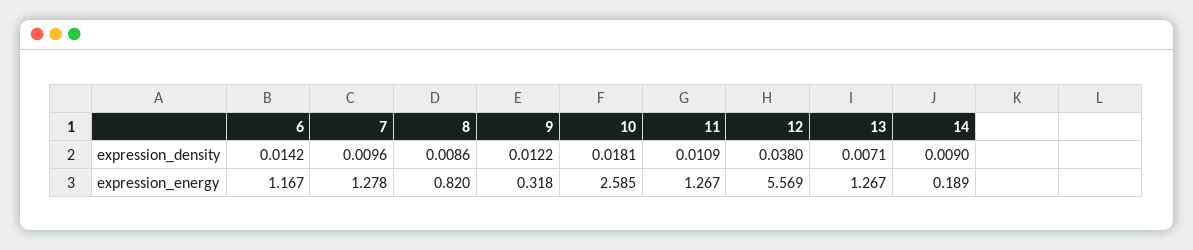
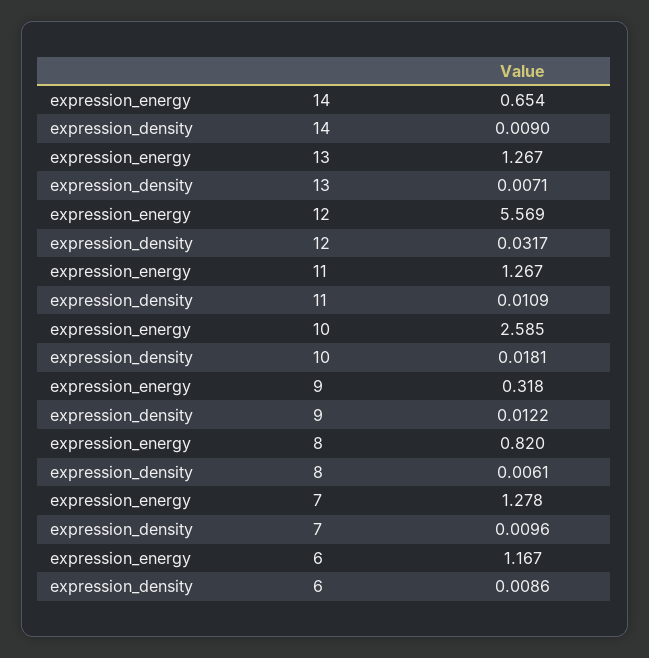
6, expression_density: 0.0142 -> 0.0086
8, expression_density: 0.0086 -> 0.0061
12, expression_density: 0.038 -> 0.0317
14, expression_energy: 0.189 -> 0.654

